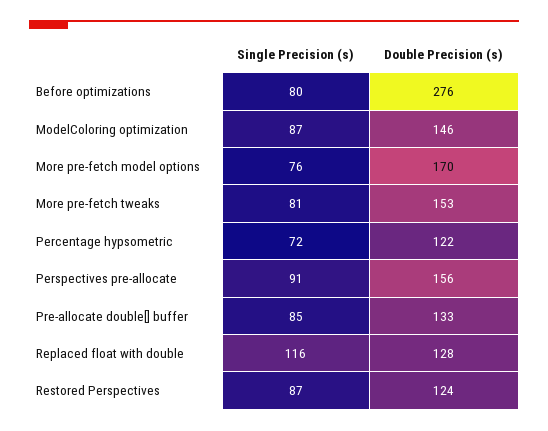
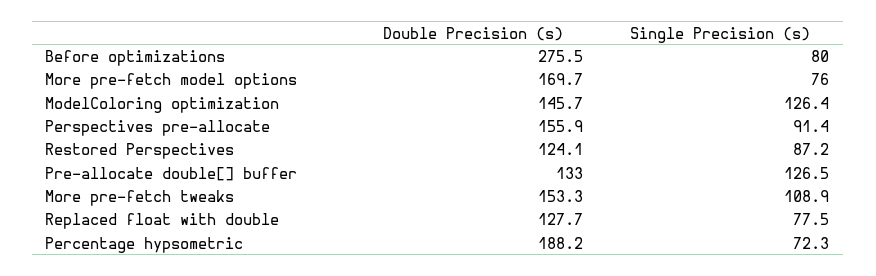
Single Precision (s), ModelColoring optimization: 87 -> 126.4
Single Precision (s), More pre-fetch tweaks: 81 -> 108.9
Double Precision (s), Percentage hypsometric: 122 -> 188.2
Single Precision (s), Pre-allocate double[] buffer: 85 -> 126.5
Single Precision (s), Replaced float with double: 116 -> 77.5

